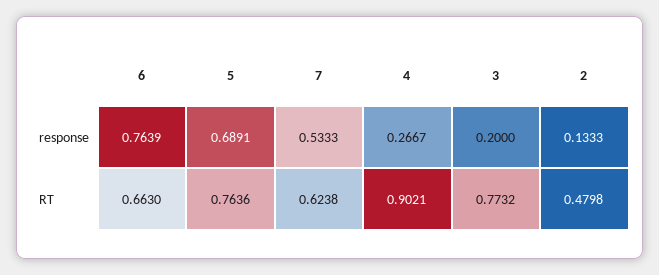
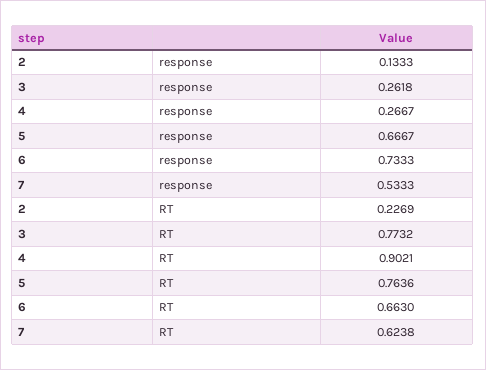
6, response: 0.7639 -> 0.7333
5, response: 0.6891 -> 0.6667
3, response: 0.2 -> 0.2618
2, RT: 0.4798 -> 0.2269

